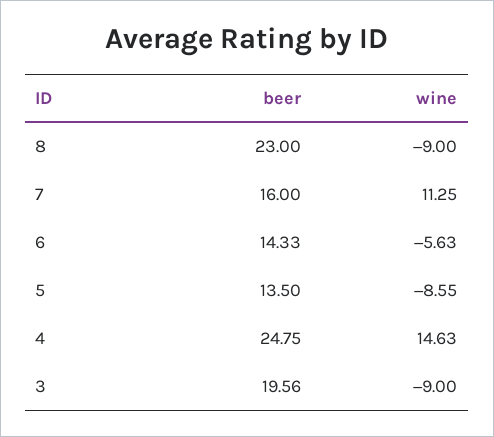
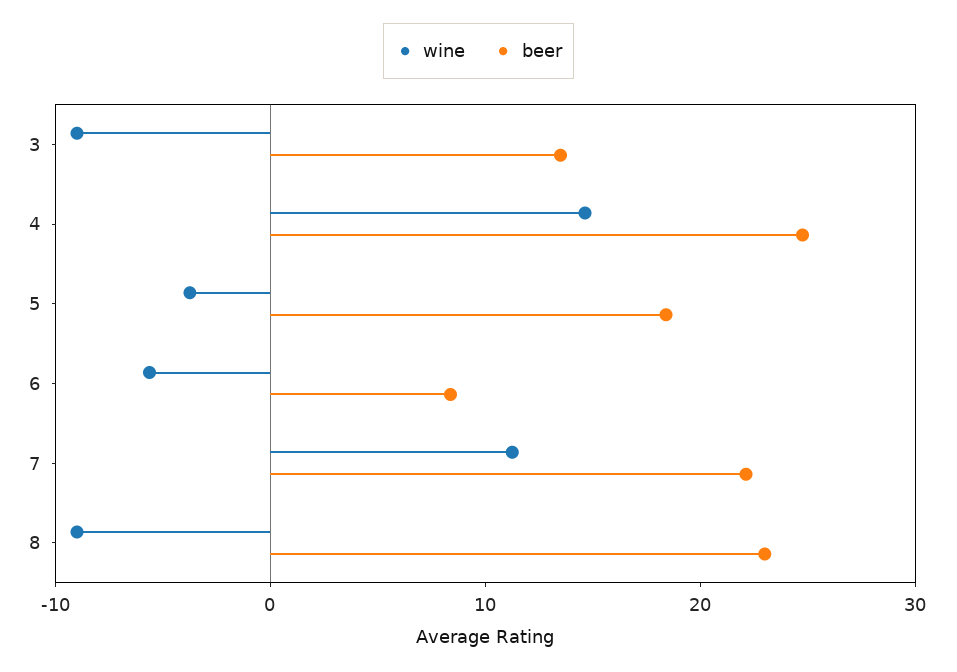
beer, 7: 16 -> 22
beer, 6: 14.33 -> 8
beer, 5: 13.5 -> 18
wine, 5: -8.55 -> -4
beer, 3: 19.56 -> 14

